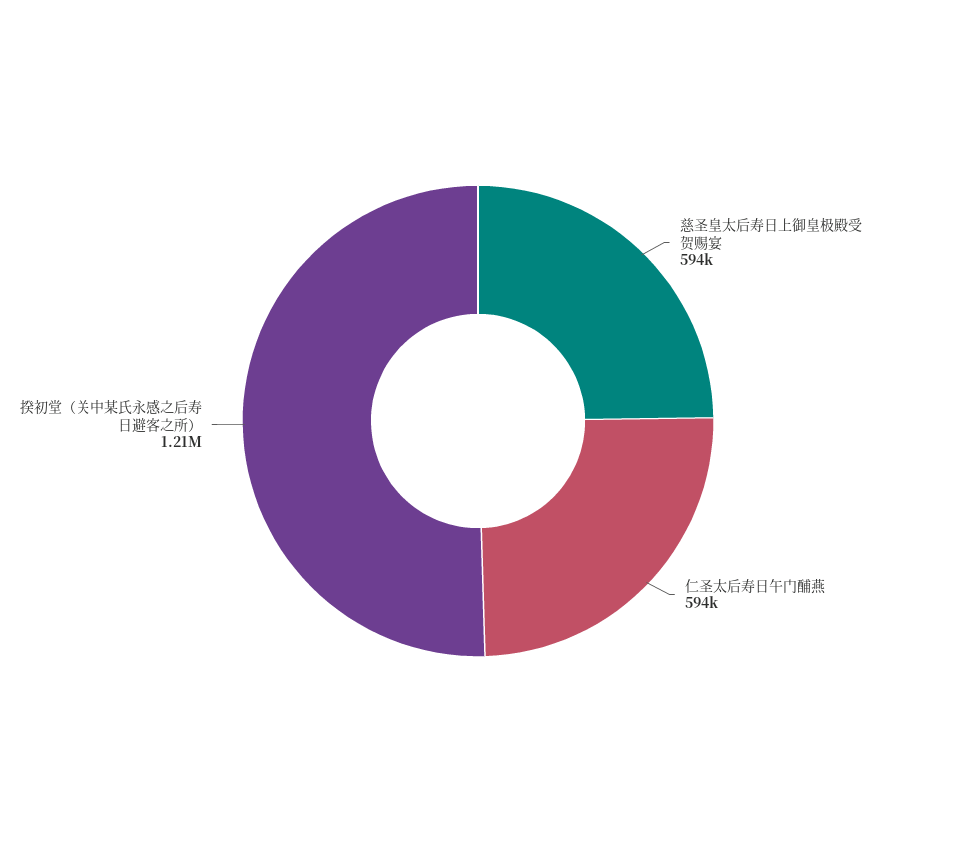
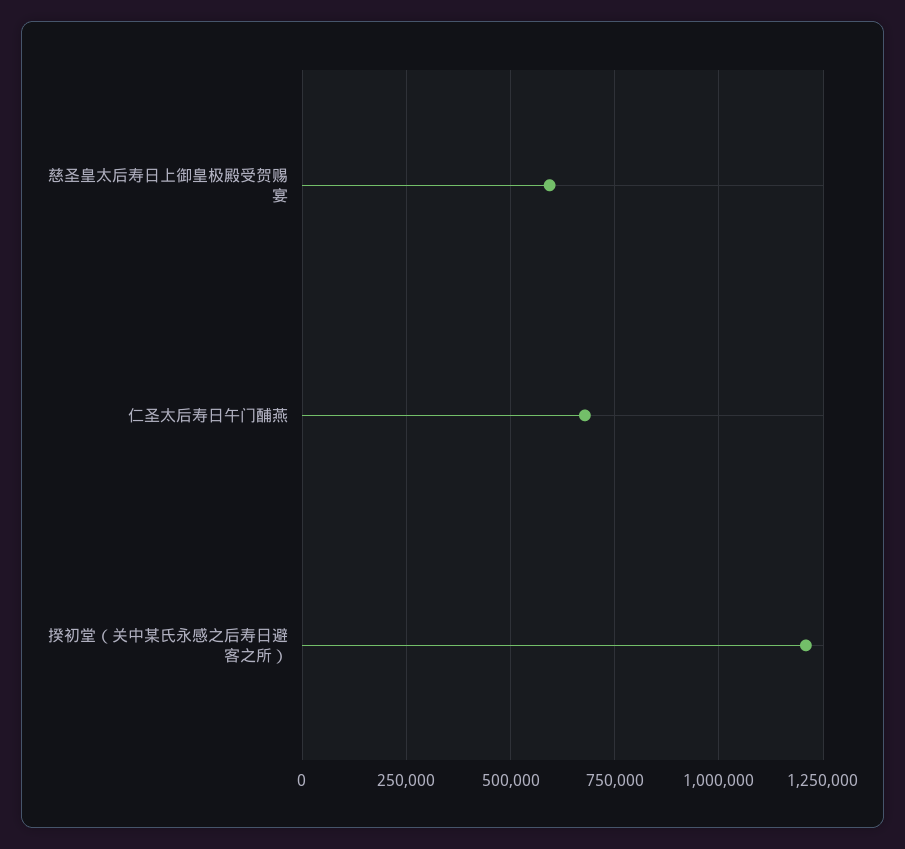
仁圣太后寿日午门酺燕: 594000 -> 675000

